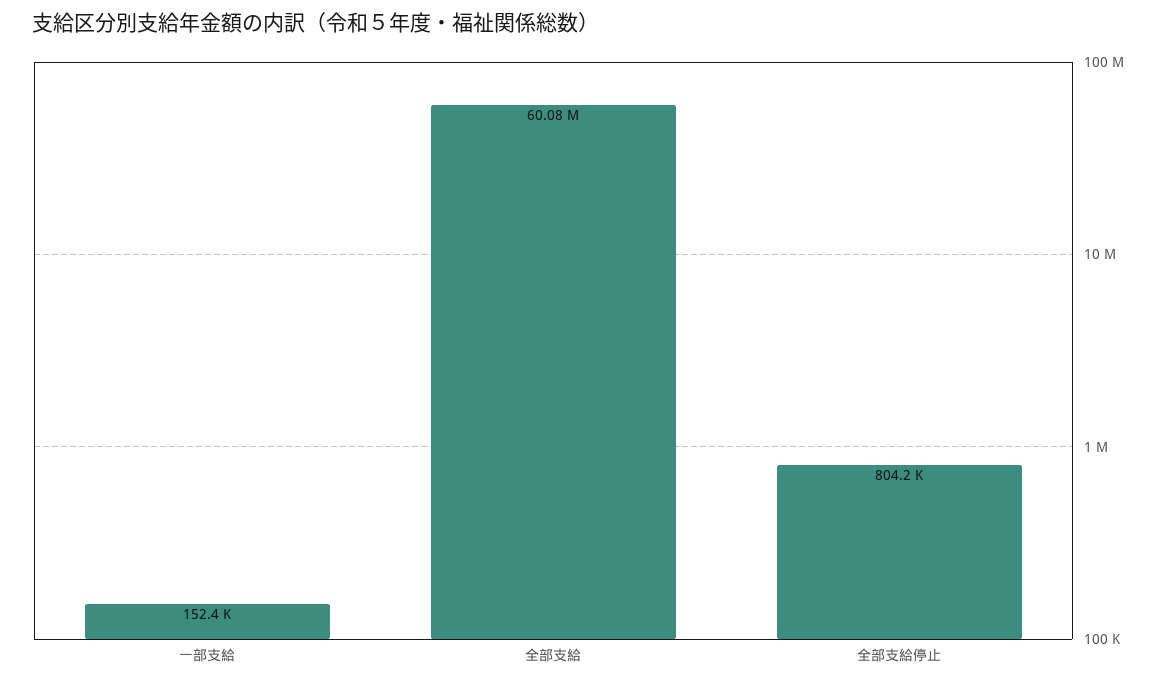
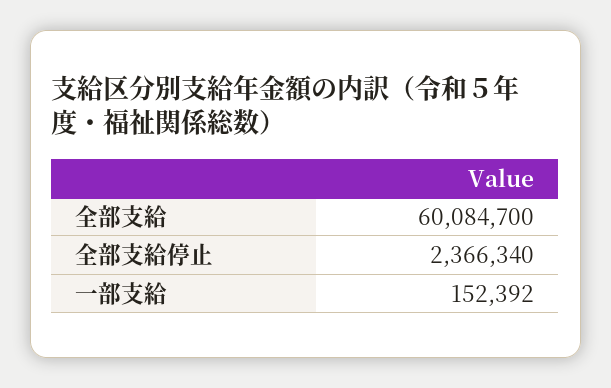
全部支給停止: 804200 -> 2366340

